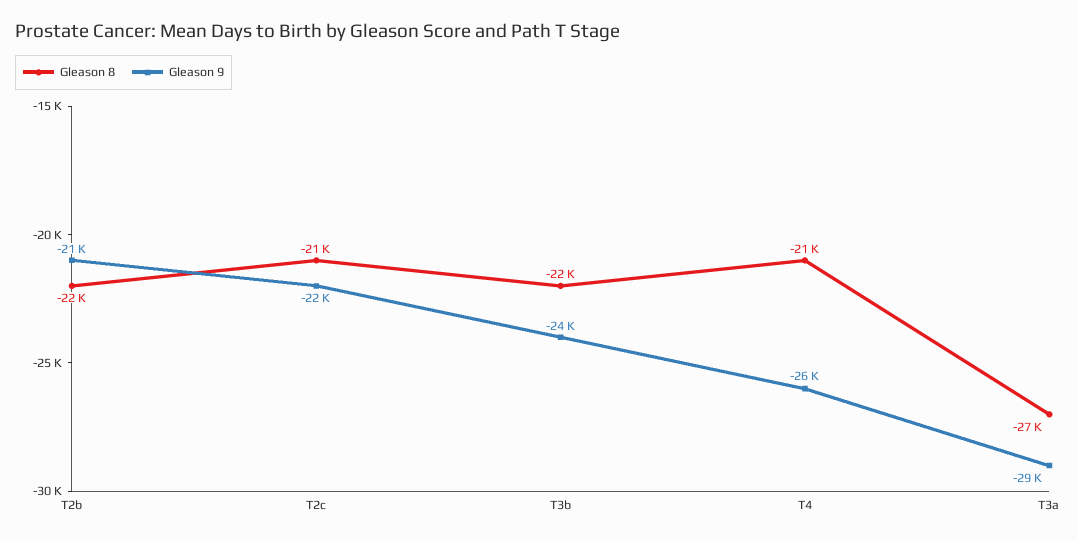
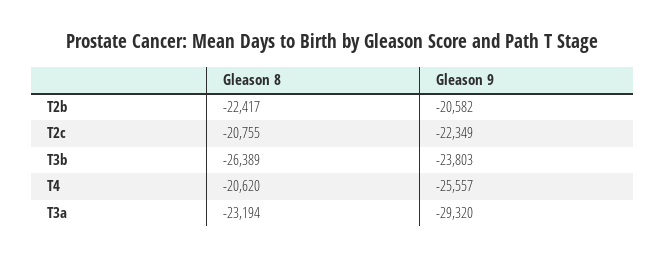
Gleason 8, T3b: -22000 -> -26389
Gleason 8, T3a: -27000 -> -23194

